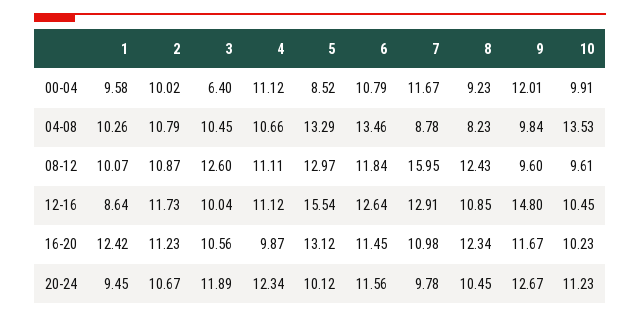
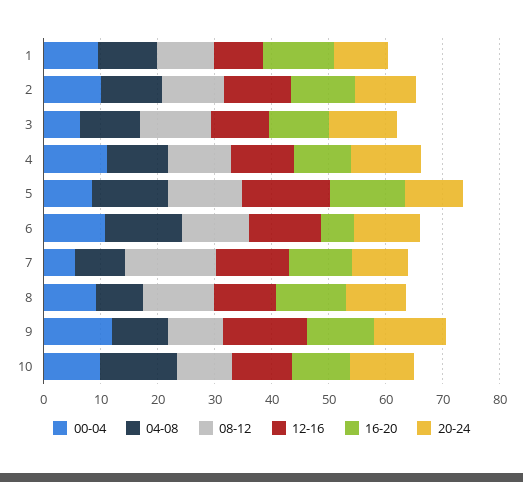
00-04, 7: 11.67 -> 6
16-20, 6: 11.45 -> 6

